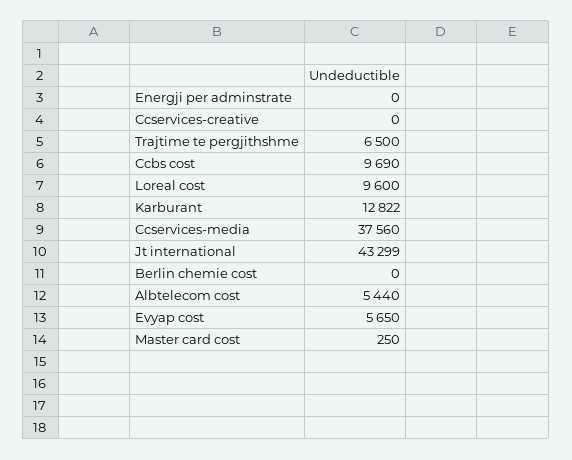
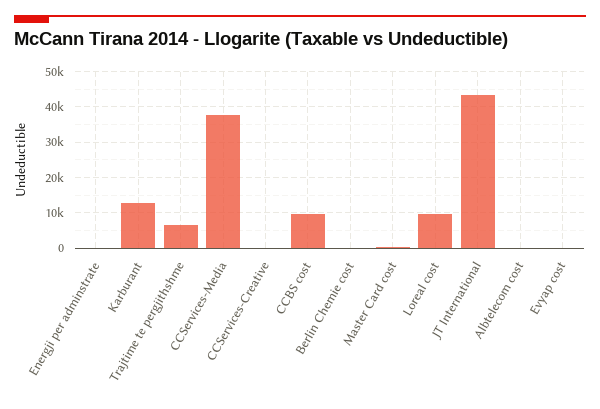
Albtelecom cost: 5440 -> 0
Evyap cost: 5650 -> 0

